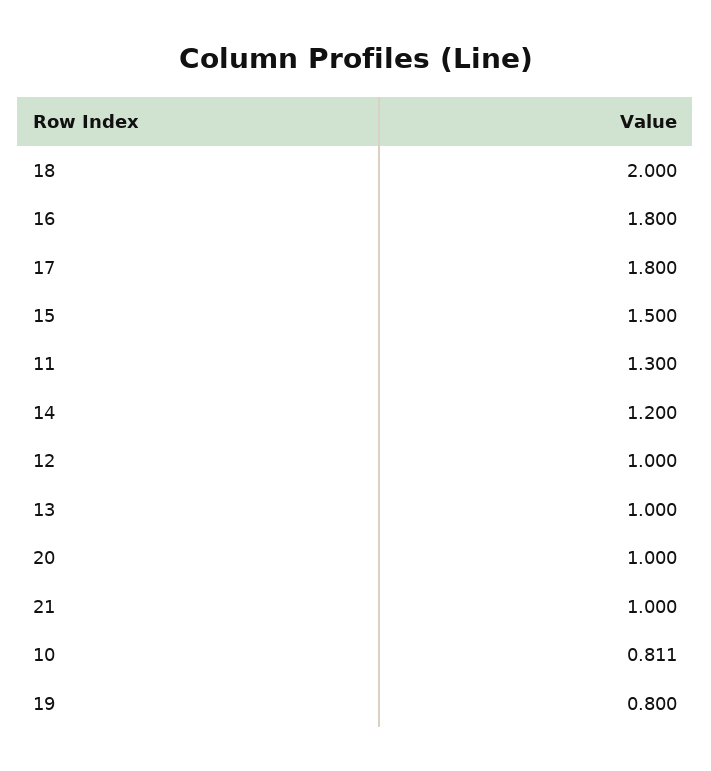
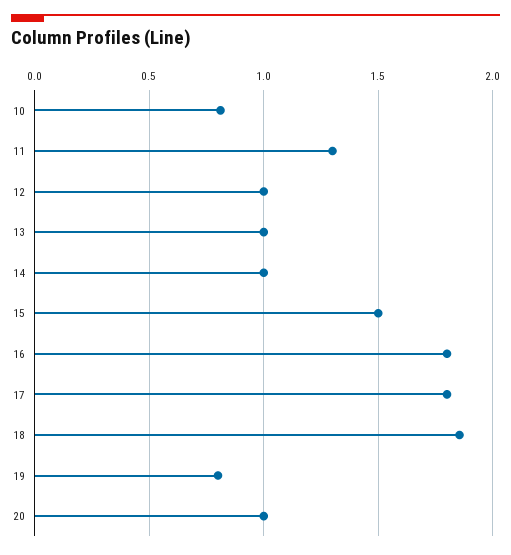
18: 2 -> 1.85
14: 1.2 -> 1
21: 1 -> none

